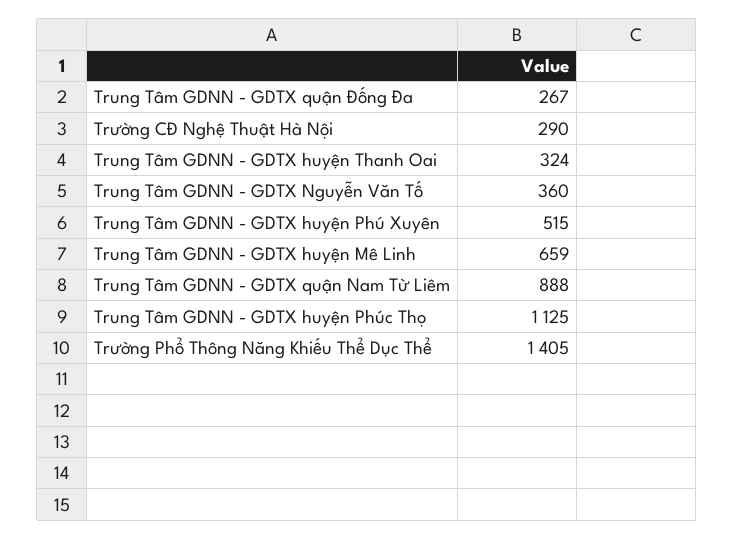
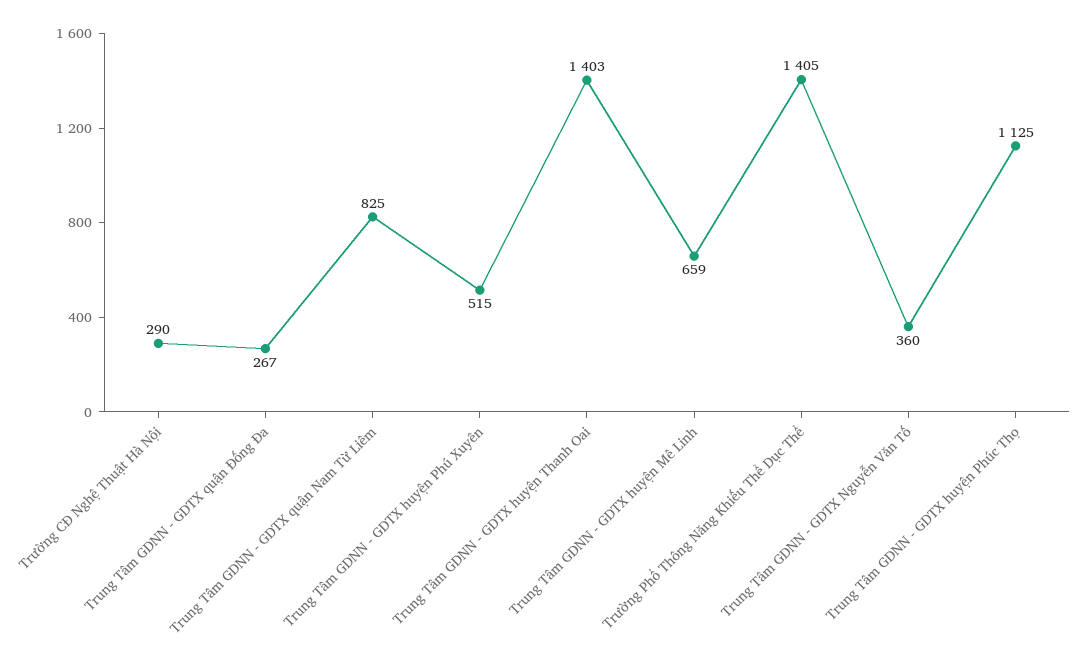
Trung Tâm GDNN - GDTX huyện Thanh Oai: 324 -> 1403
Trung Tâm GDNN - GDTX quận Nam Từ Liêm: 888 -> 825

